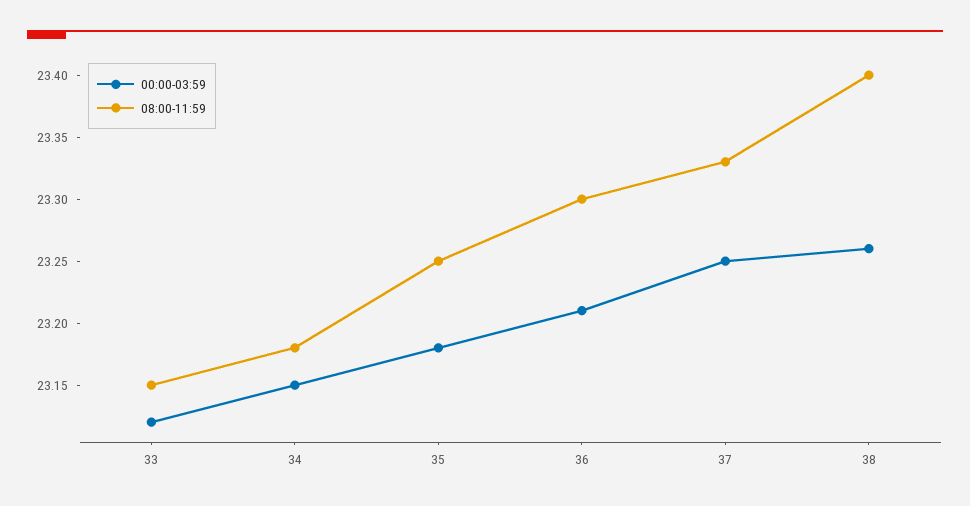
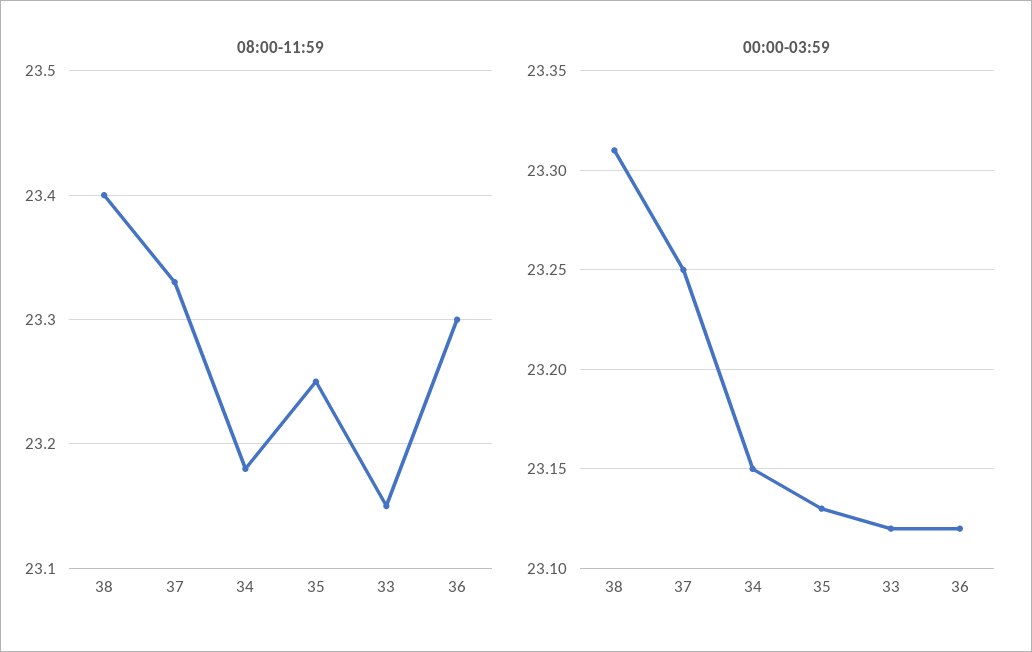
00:00-03:59, 35: 23.18 -> 23.13
00:00-03:59, 36: 23.21 -> 23.12
00:00-03:59, 38: 23.26 -> 23.31

